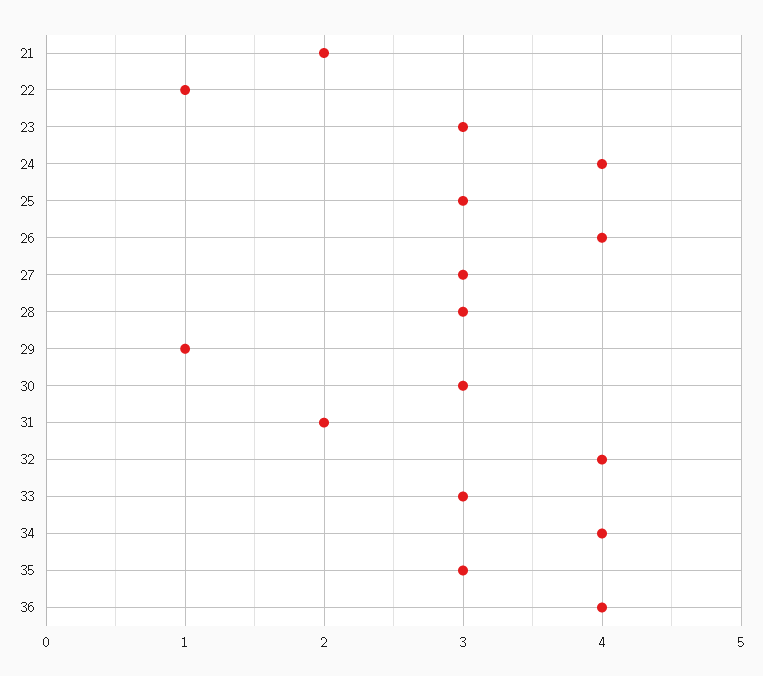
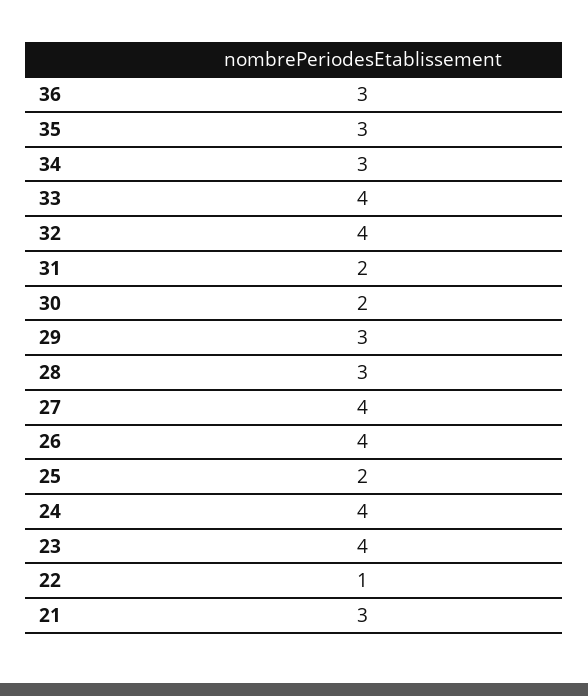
21: 2 -> 3
23: 3 -> 4
25: 3 -> 2
27: 3 -> 4
29: 1 -> 3
30: 3 -> 2
33: 3 -> 4
34: 4 -> 3
36: 4 -> 3

